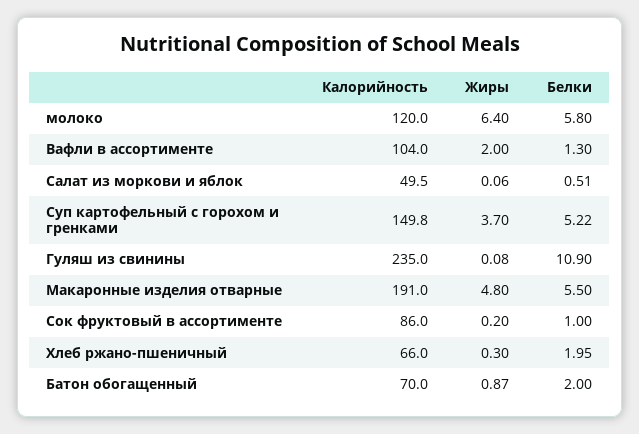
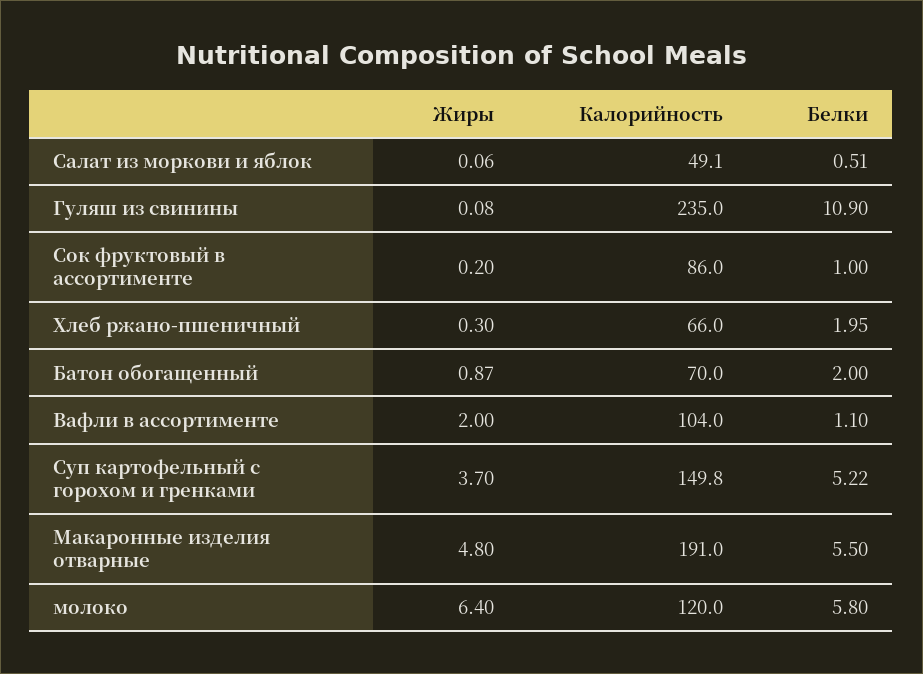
Белки, Вафли в ассортименте: 1.3 -> 1.1
Калорийность, Салат из моркови и яблок: 49.5 -> 49.1

